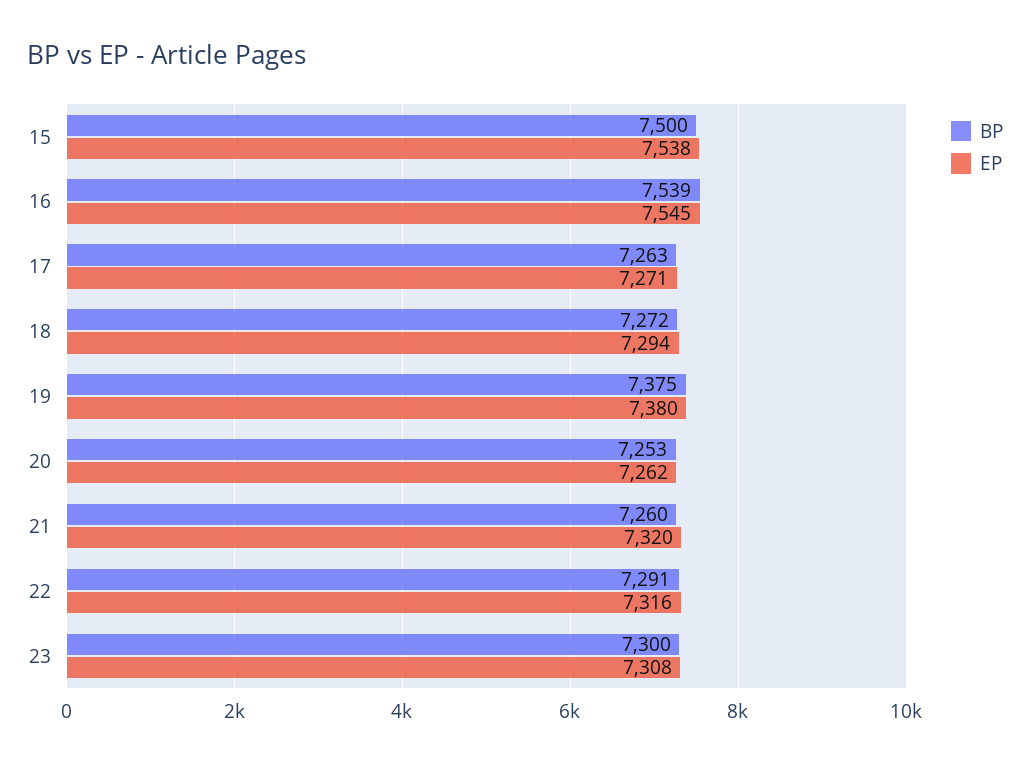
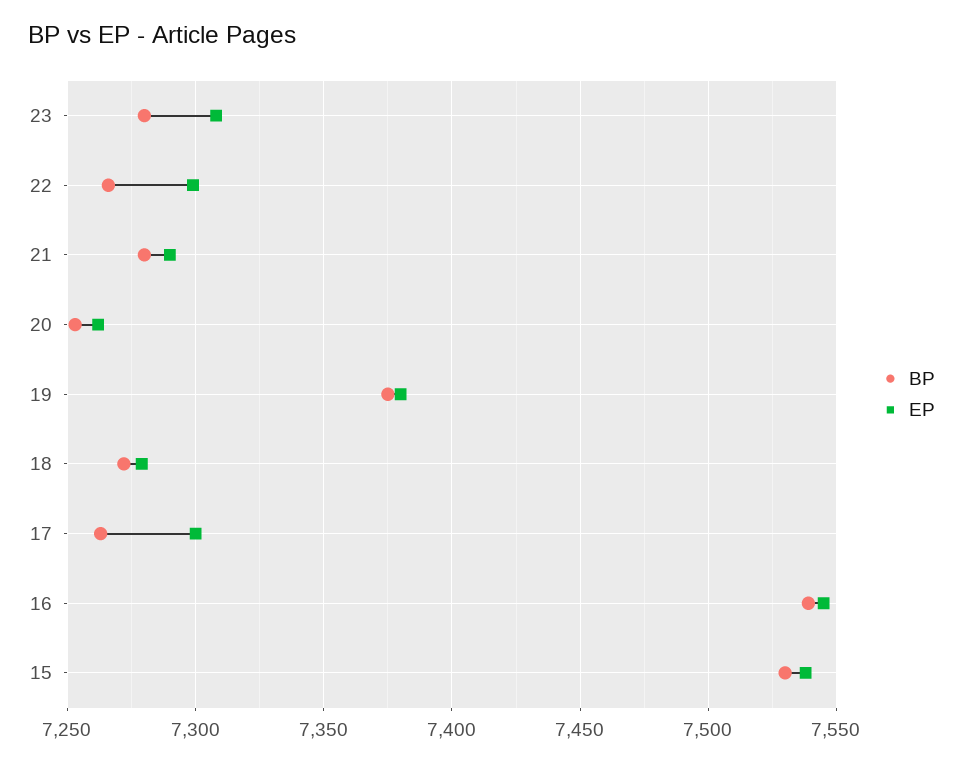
BP, 15: 7500 -> 7530
EP, 17: 7271 -> 7300
EP, 18: 7294 -> 7280
BP, 21: 7260 -> 7280
EP, 21: 7320 -> 7290
BP, 22: 7291 -> 7265
EP, 22: 7316 -> 7300
BP, 23: 7300 -> 7280

